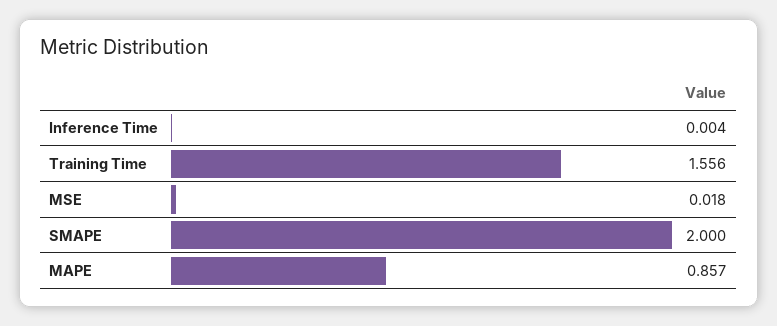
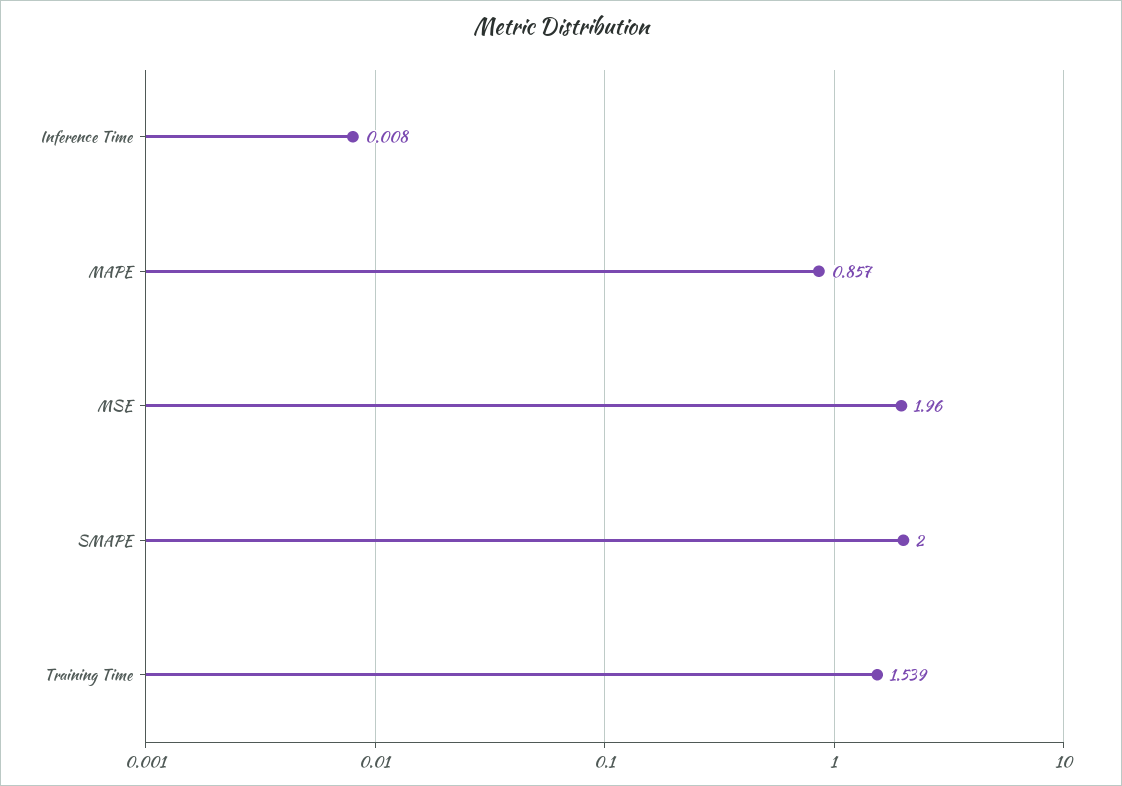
Inference Time: 0.004 -> 0.008
Training Time: 1.556 -> 1.539
MSE: 0.018 -> 1.96

